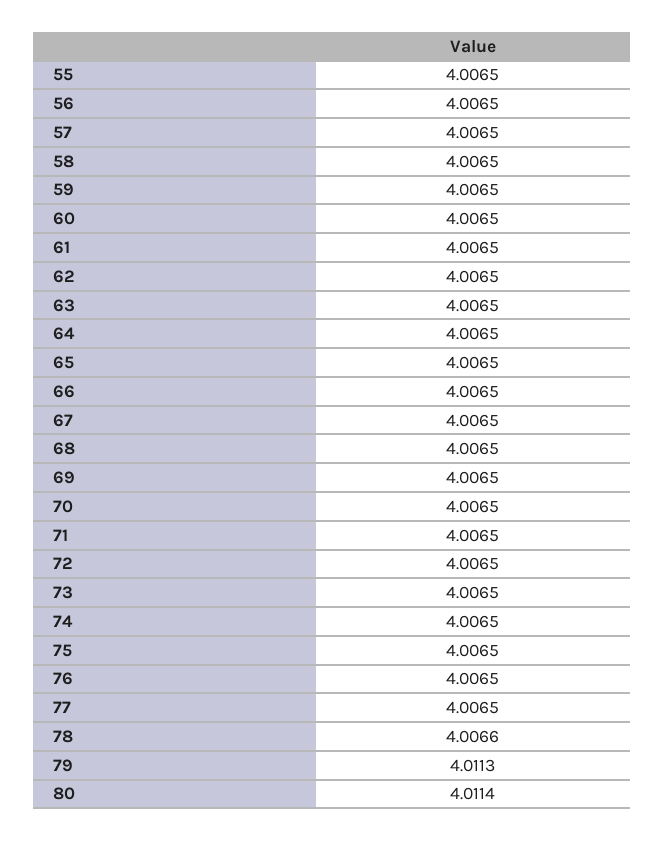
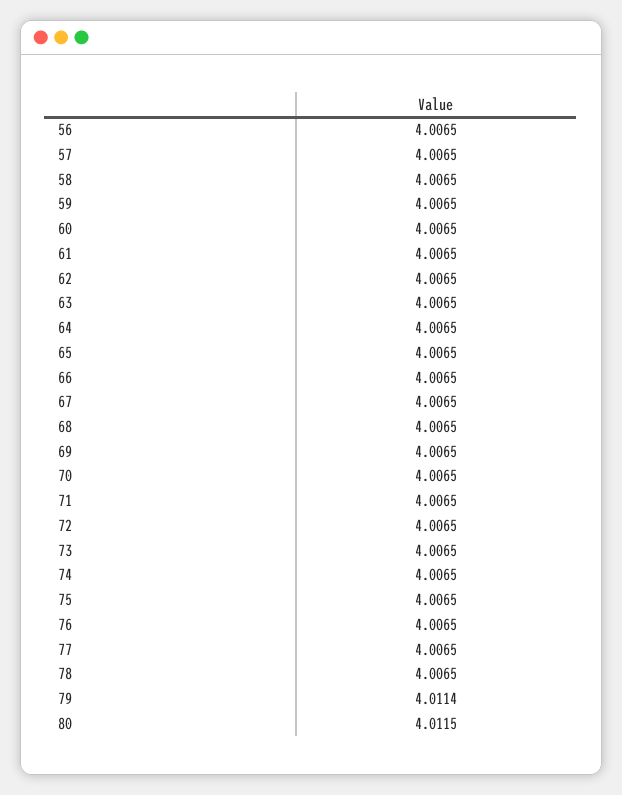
55: 4.0065 -> none
78: 4.0066 -> 4.0065
79: 4.0113 -> 4.0114
80: 4.0114 -> 4.0115

